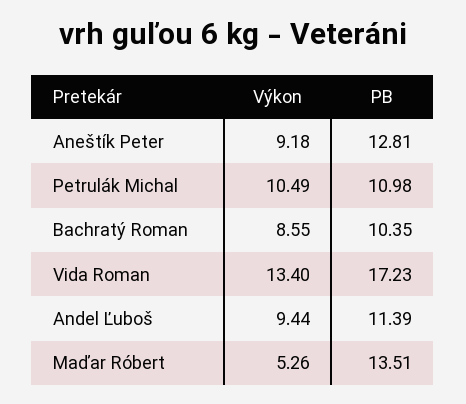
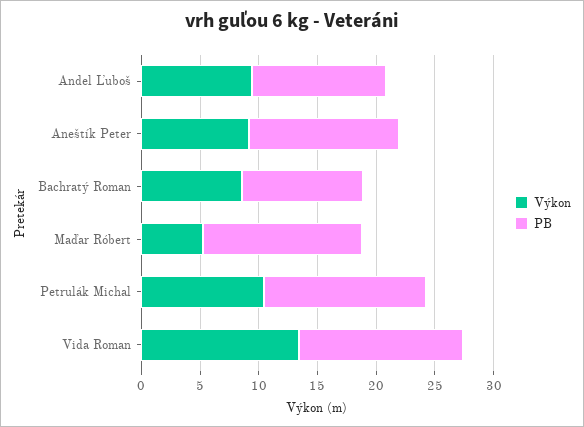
PB, Petrulák Michal: 10.98 -> 14
PB, Vida Roman: 17.23 -> 14

